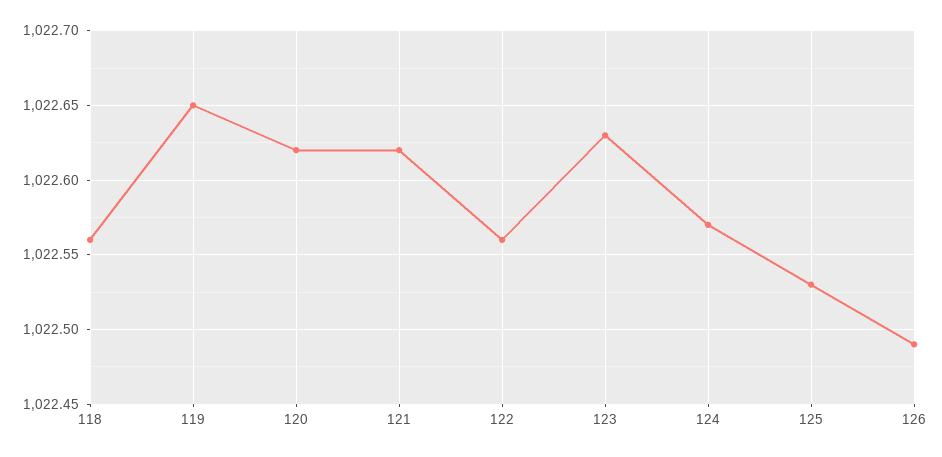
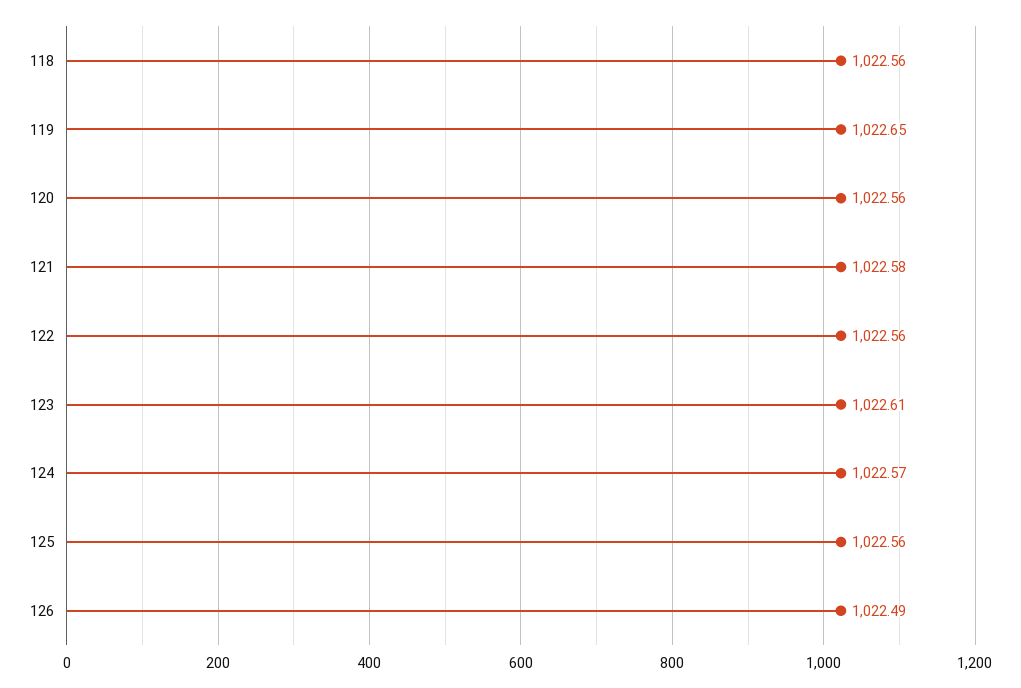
120: 1022.62 -> 1022.56
121: 1022.62 -> 1022.58
123: 1022.63 -> 1022.61
125: 1022.53 -> 1022.56

